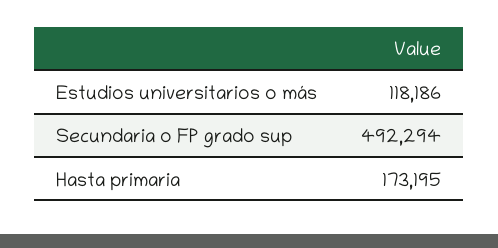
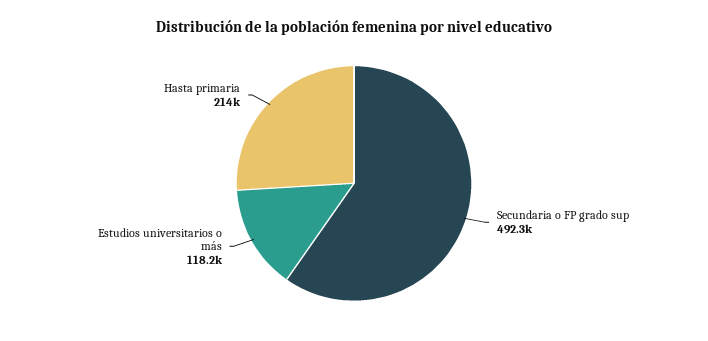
Hasta primaria: 173195 -> 214000

